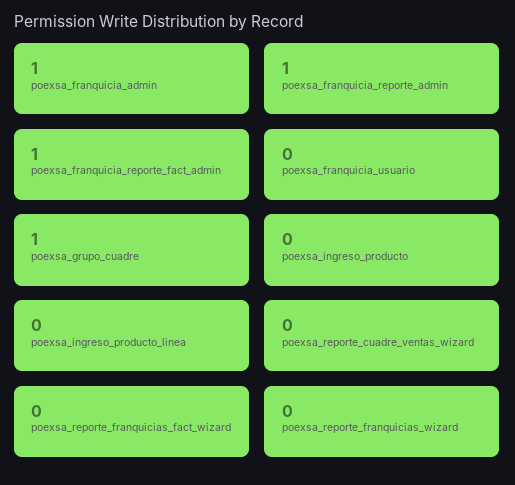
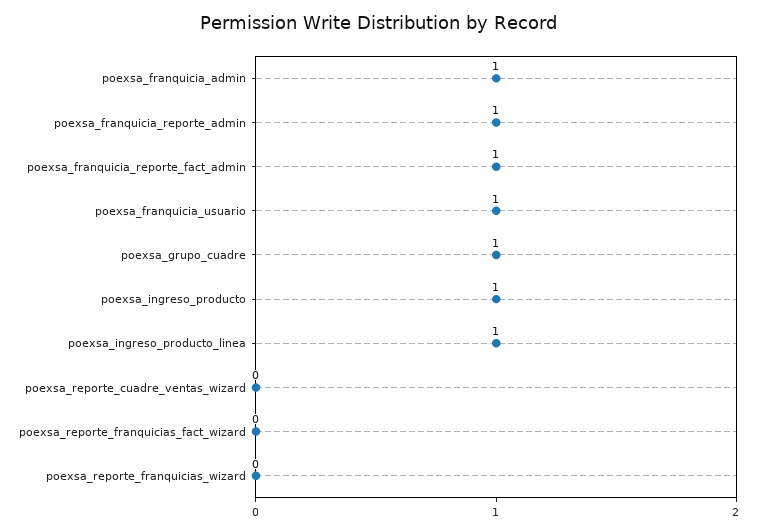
poexsa_franquicia_usuario: 0 -> 1
poexsa_ingreso_producto: 0 -> 1
poexsa_ingreso_producto_linea: 0 -> 1

